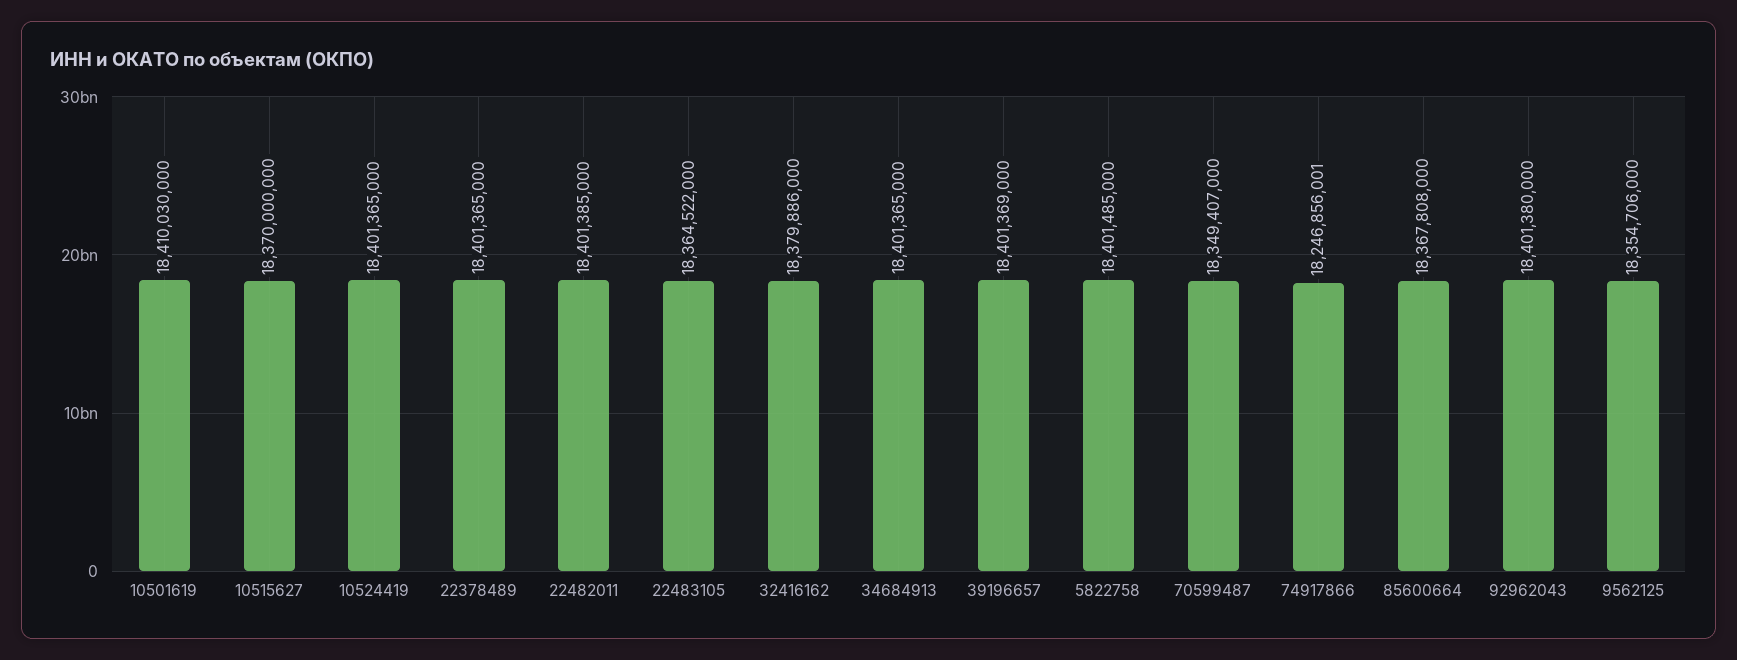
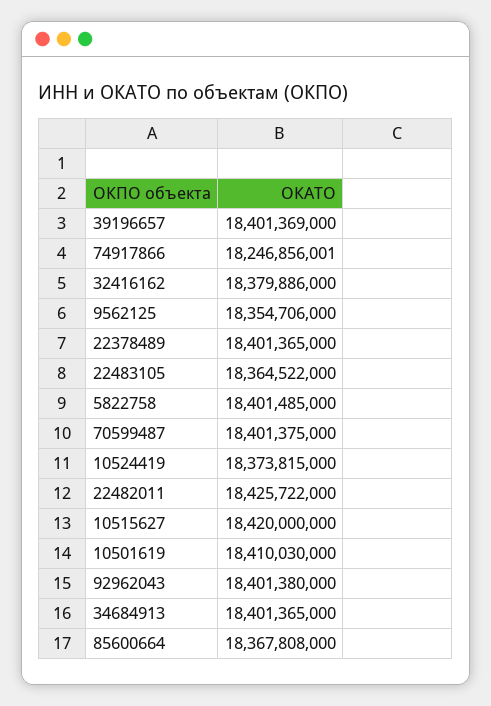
10515627: 18370000000 -> 18420000000
10524419: 18401365000 -> 18373815000
22482011: 18401385000 -> 18425722000
70599487: 18349407000 -> 18401375000

